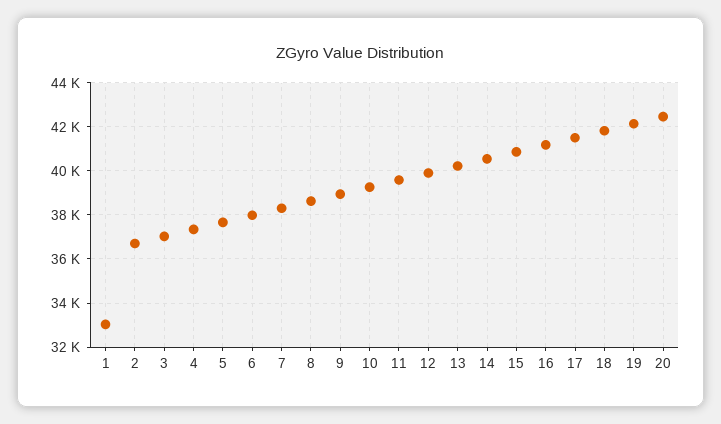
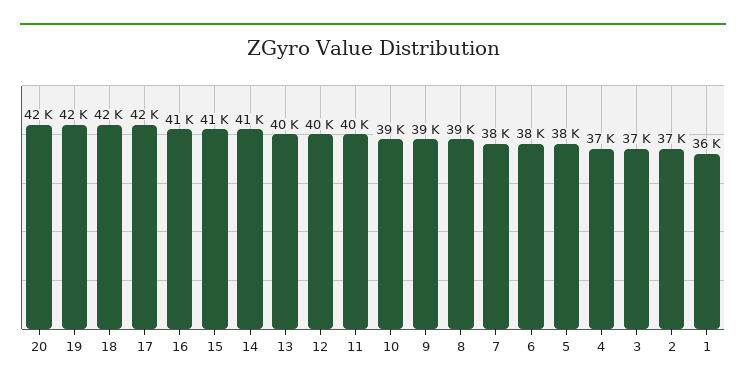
1: 33000 -> 36000

